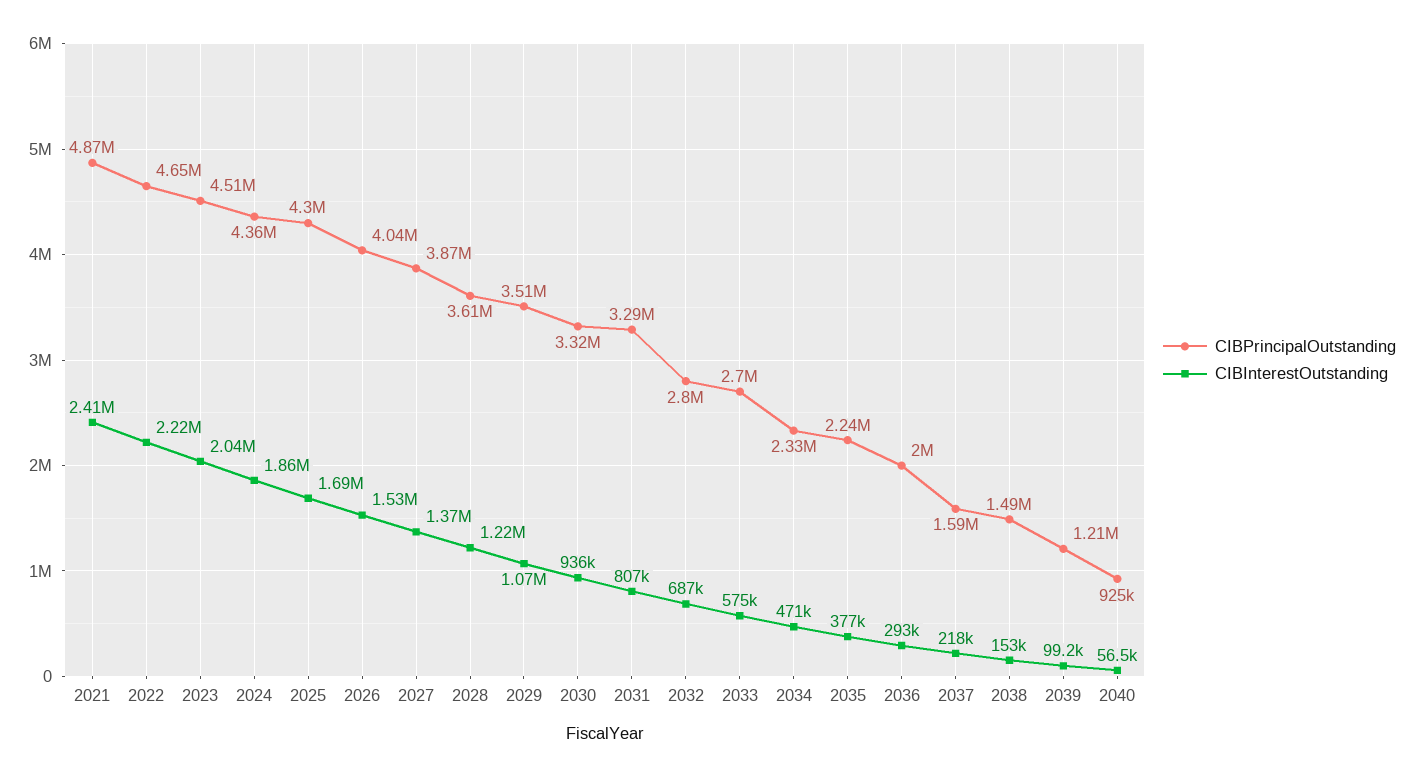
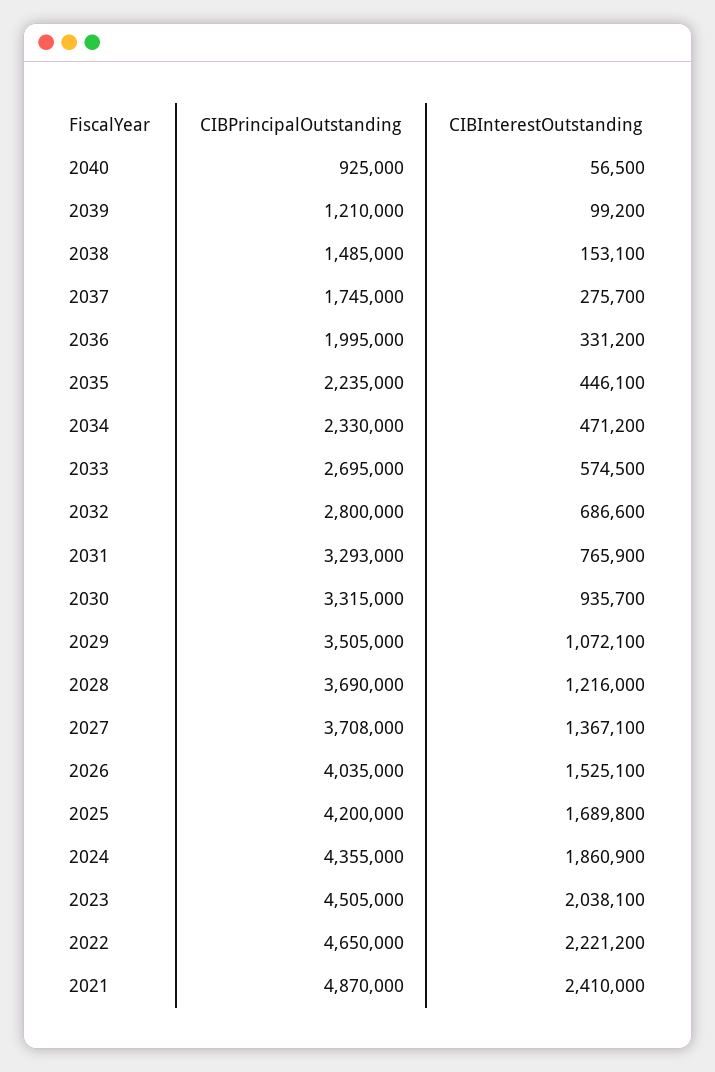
CIBPrincipalOutstanding, 2025: 4300000 -> 4200000
CIBPrincipalOutstanding, 2027: 3870000 -> 3708000
CIBPrincipalOutstanding, 2028: 3610000 -> 3690000
CIBInterestOutstanding, 2031: 807000 -> 765900
CIBInterestOutstanding, 2035: 377000 -> 446100
CIBInterestOutstanding, 2036: 293000 -> 331200
CIBPrincipalOutstanding, 2037: 1590000 -> 1745000
CIBInterestOutstanding, 2037: 218000 -> 275700

